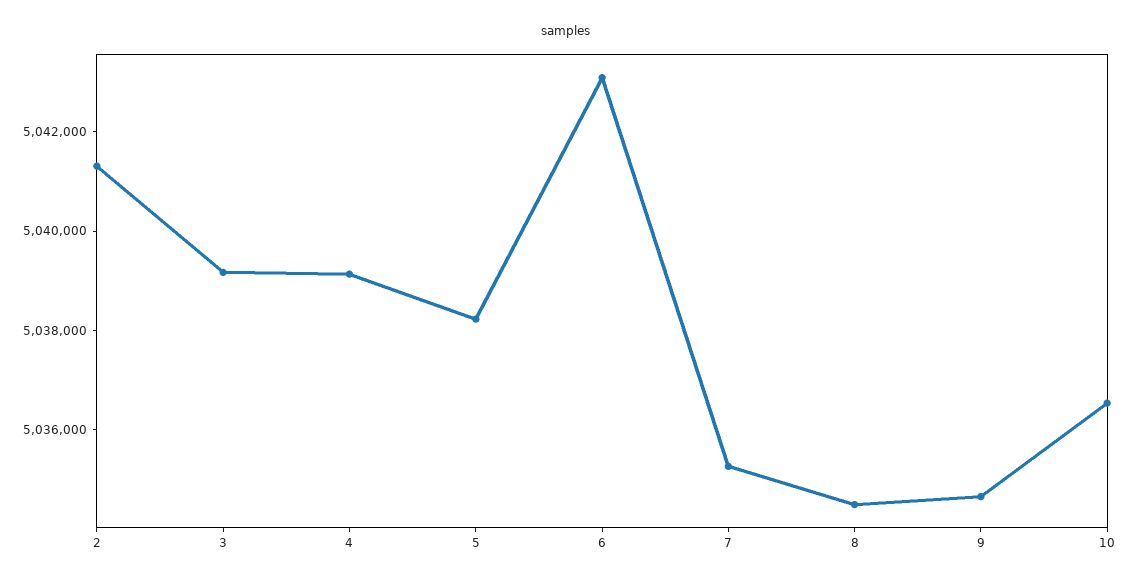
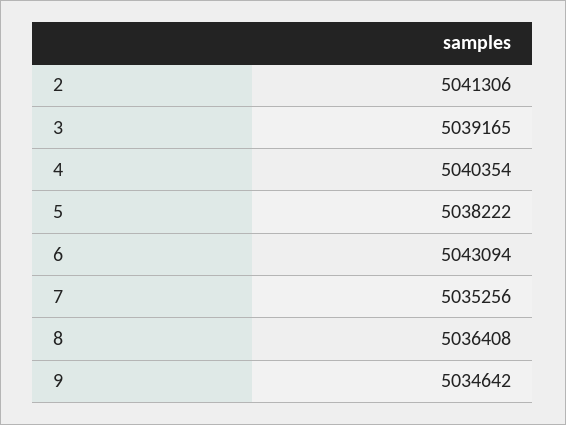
4: 5039000 -> 5040354
8: 5034500 -> 5036408
10: 5036500 -> none

